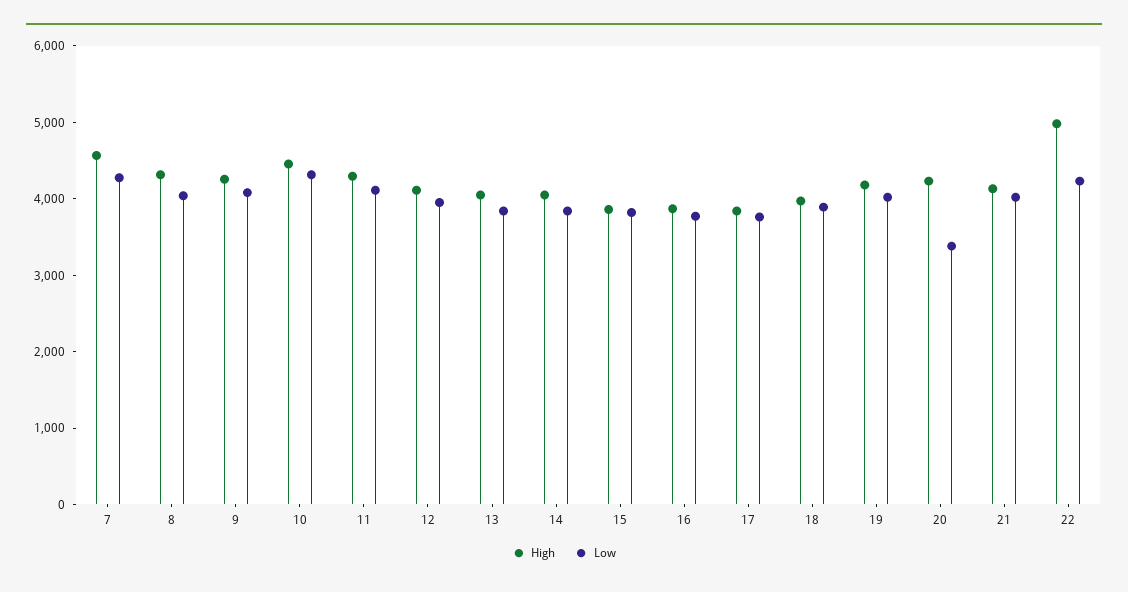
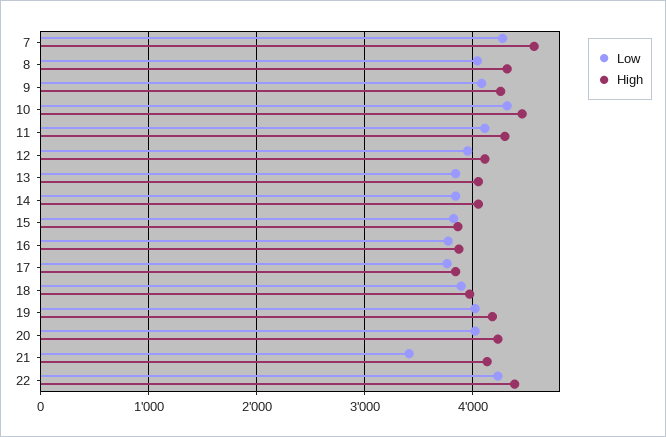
Low, 20: 3400 -> 4000
Low, 21: 4000 -> 3400
High, 22: 5000 -> 4400

